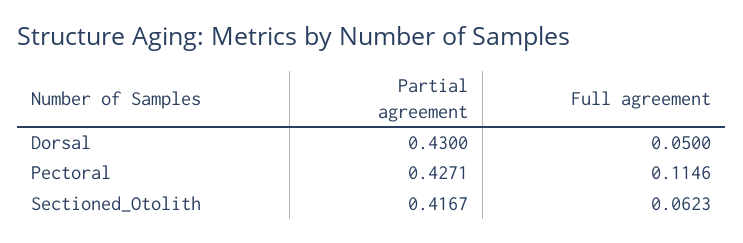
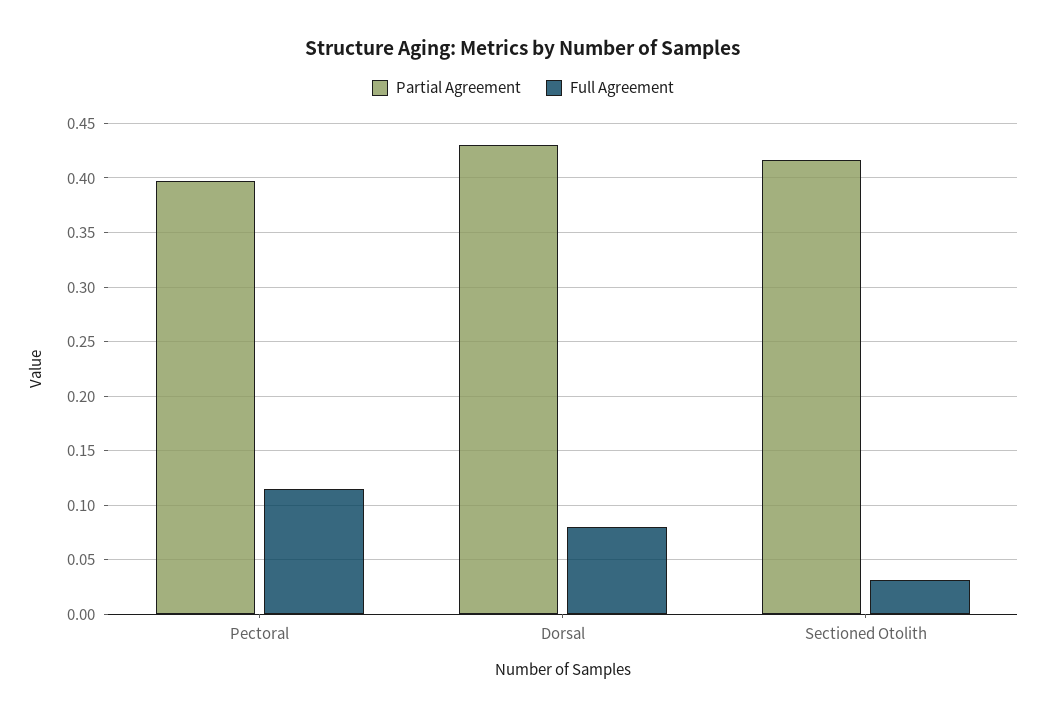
Full agreement, Dorsal: 0.05 -> 0.08
Partial agreement, Pectoral: 0.4271 -> 0.4
Full agreement, Sectioned_Otolith: 0.0623 -> 0.03

